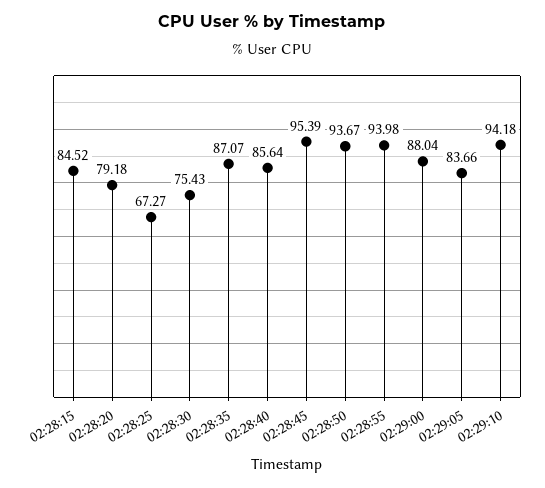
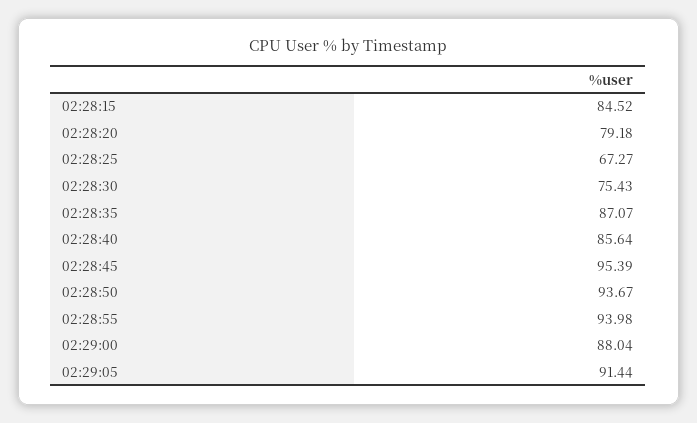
02:29:05: 83.66 -> 91.44
02:29:10: 94.18 -> none

